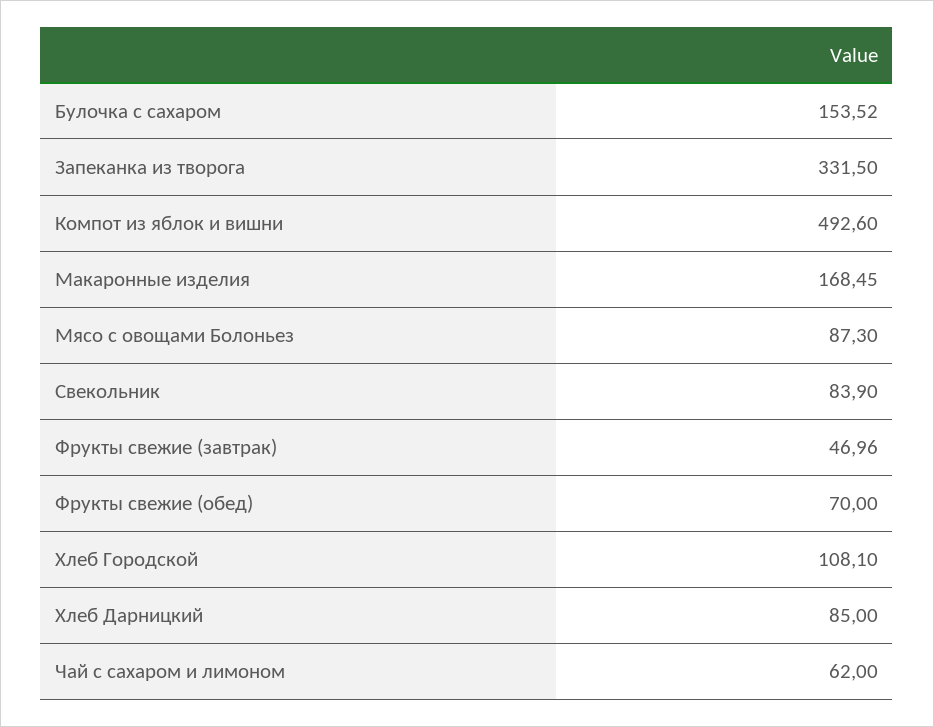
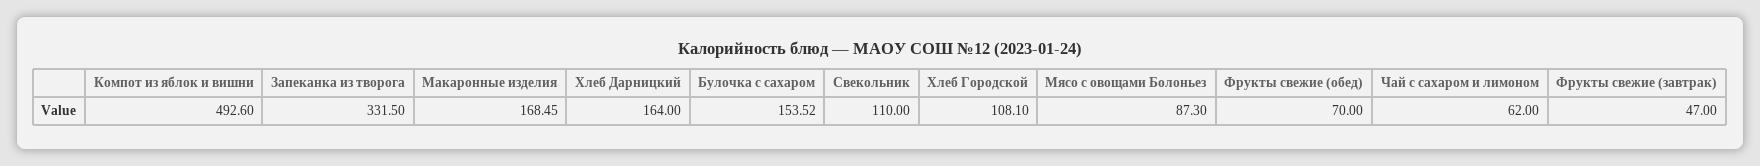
Свекольник: 83.9 -> 110
Фрукты свежие (завтрак): 46.96 -> 47
Хлеб Дарницкий: 85 -> 164

